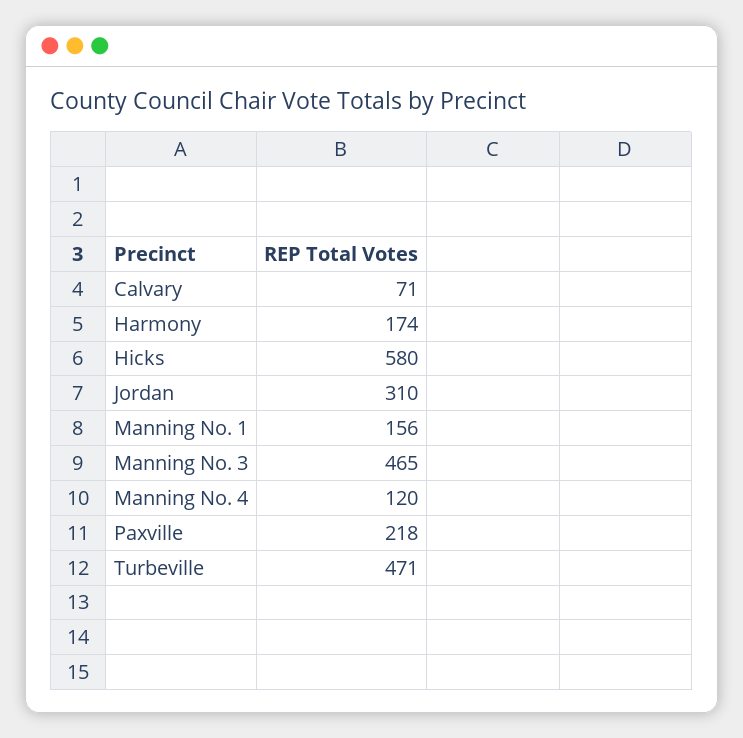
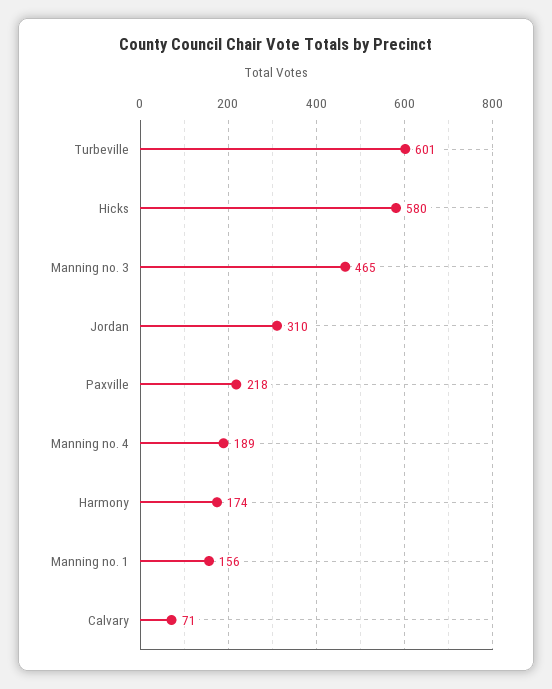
Manning No. 4: 120 -> 189
Turbeville: 471 -> 601

